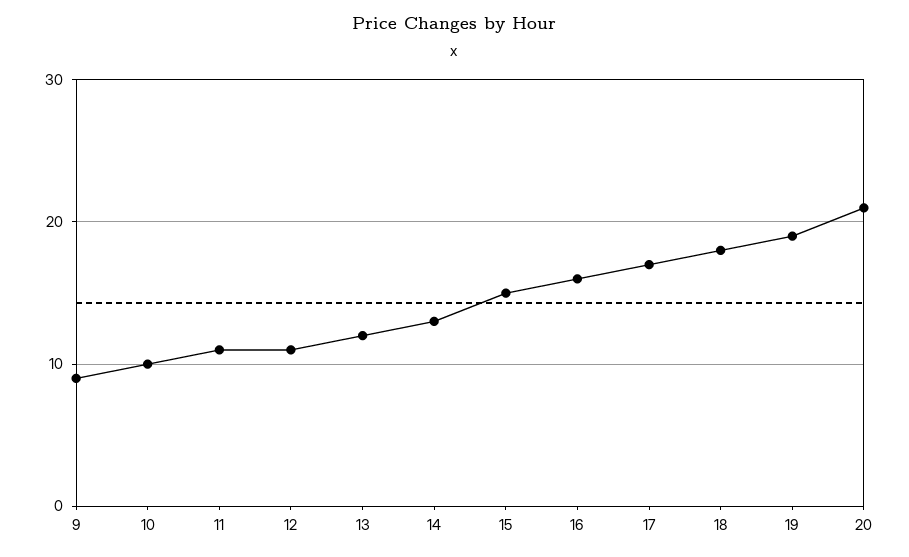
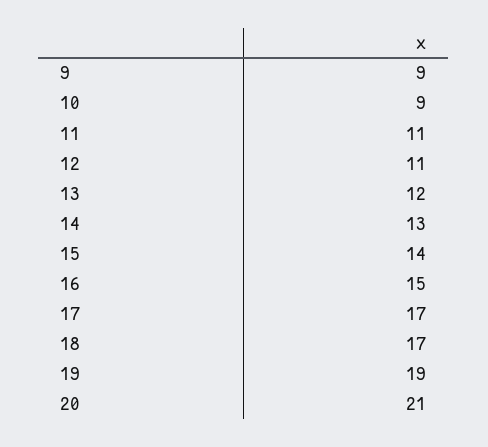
10: 10 -> 9
15: 15 -> 14
16: 16 -> 15
18: 18 -> 17

